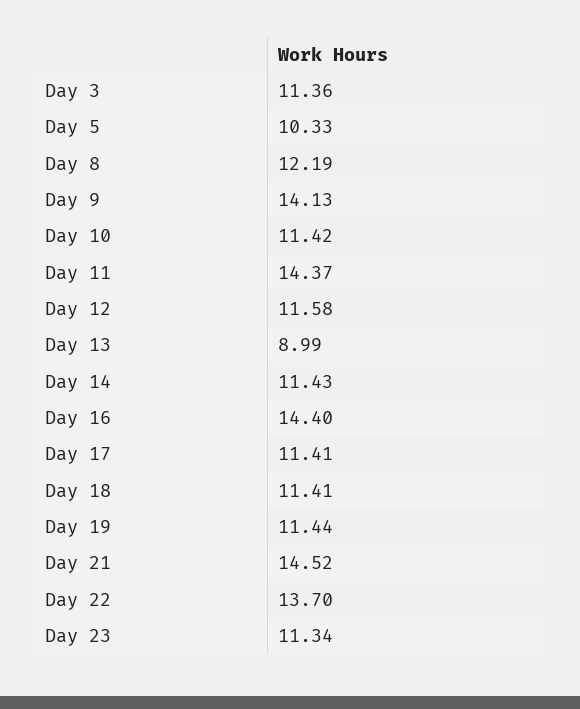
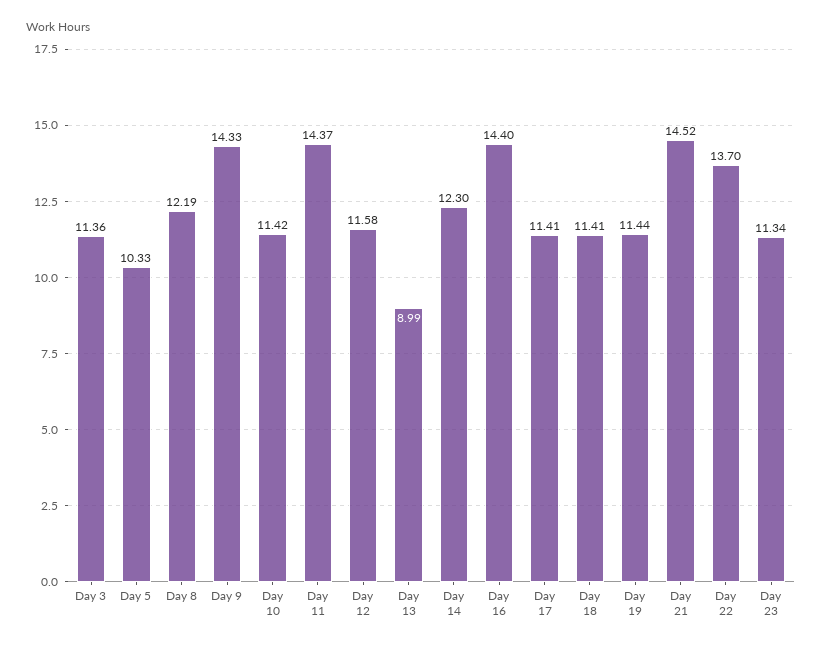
Day 9: 14.13 -> 14.33
Day 14: 11.43 -> 12.3

